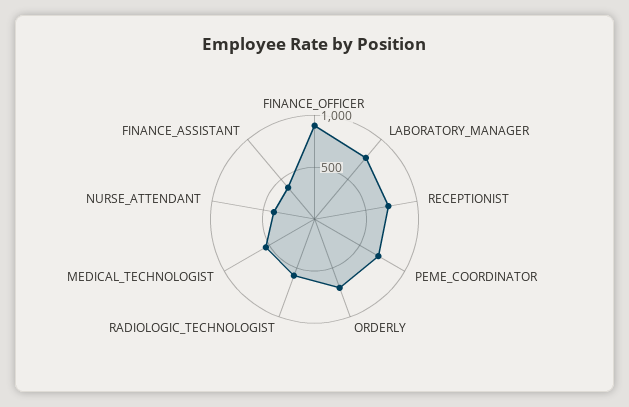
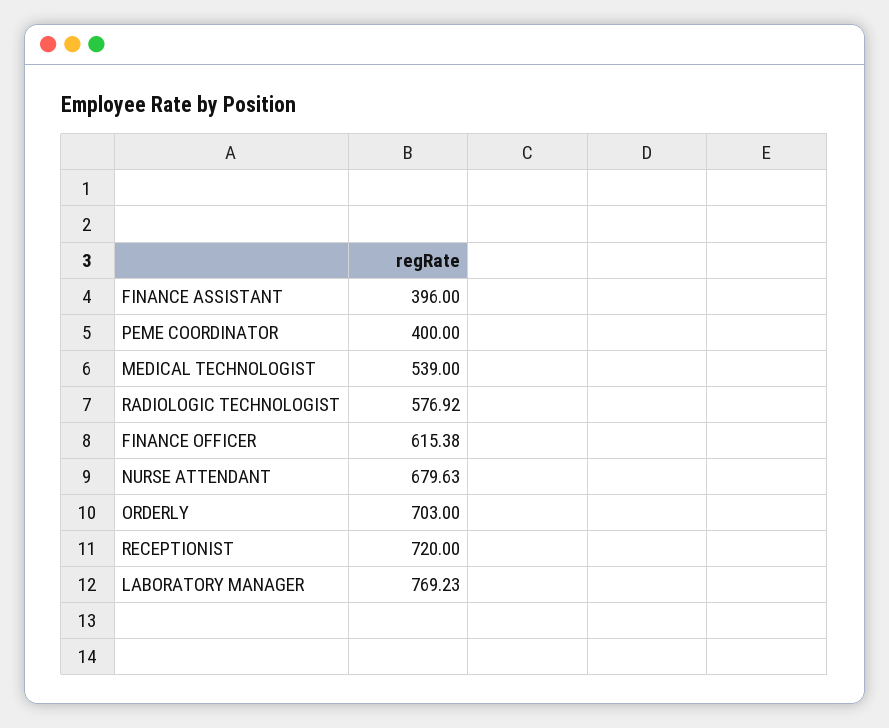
FINANCE_OFFICER: 900 -> 615.38
PEME_COORDINATOR: 700 -> 400
NURSE_ATTENDANT: 400 -> 679.63

